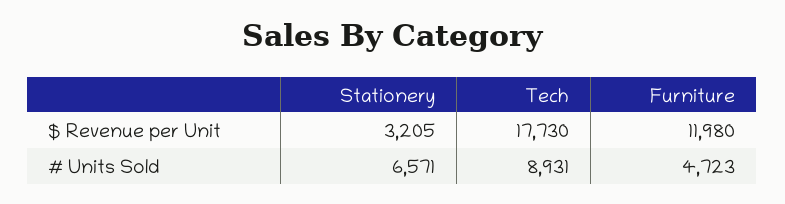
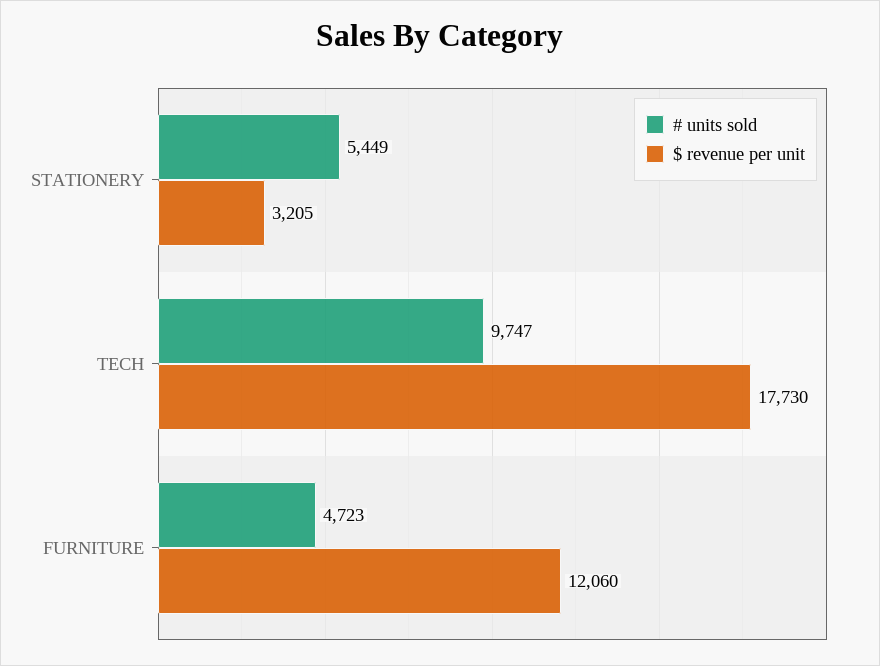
$ Revenue per Unit, Furniture: 11980 -> 12060
# Units Sold, Stationery: 6571 -> 5449
# Units Sold, Tech: 8931 -> 9747

